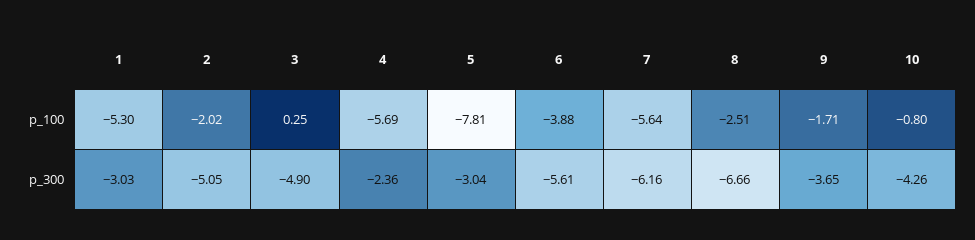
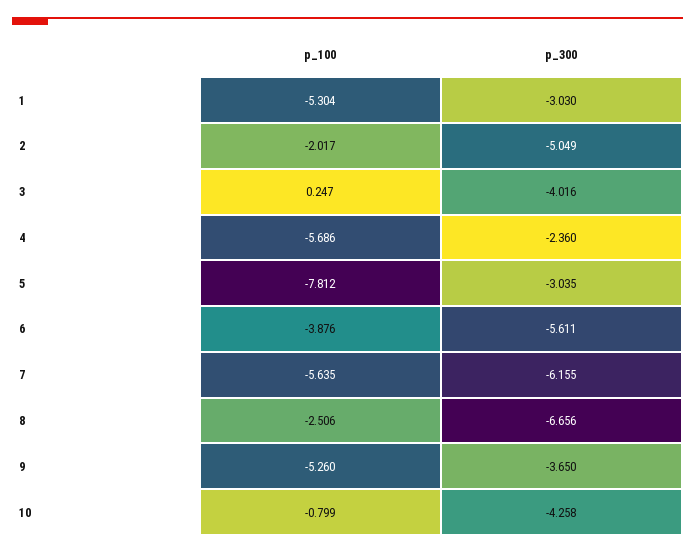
9, p_100: -1.71 -> -5.26
3, p_300: -4.9 -> -4.016

